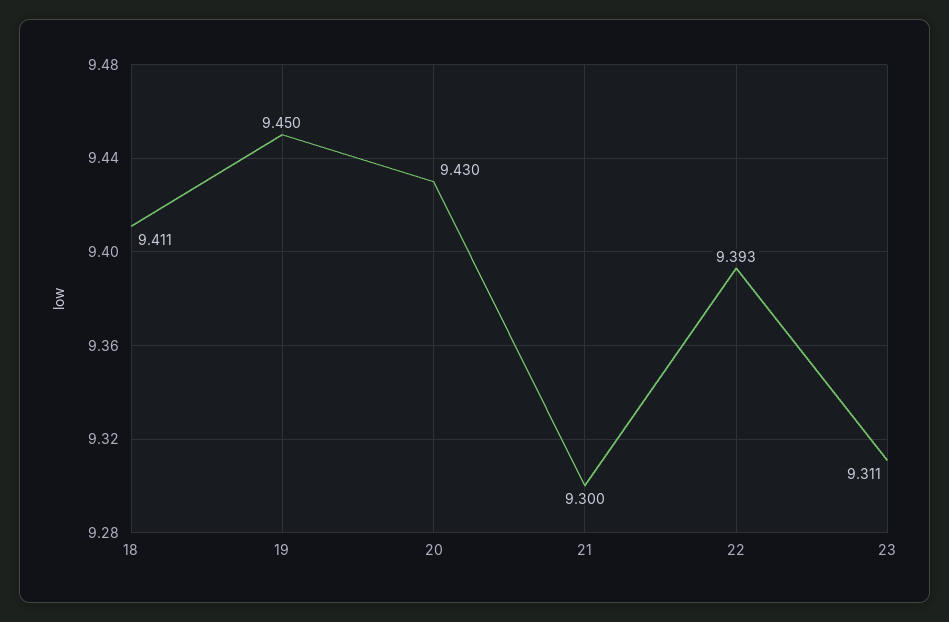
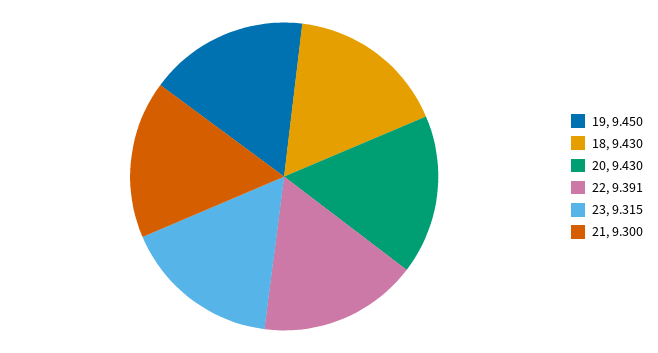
18: 9.411 -> 9.43
22: 9.393 -> 9.391
23: 9.311 -> 9.315

